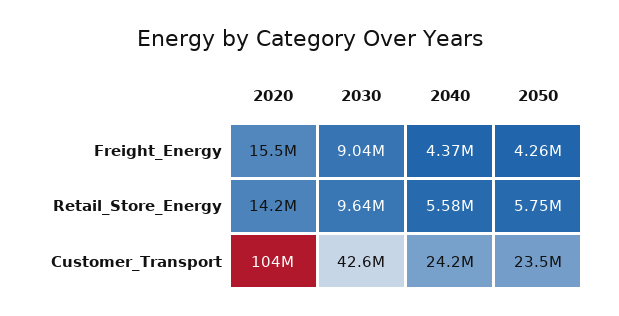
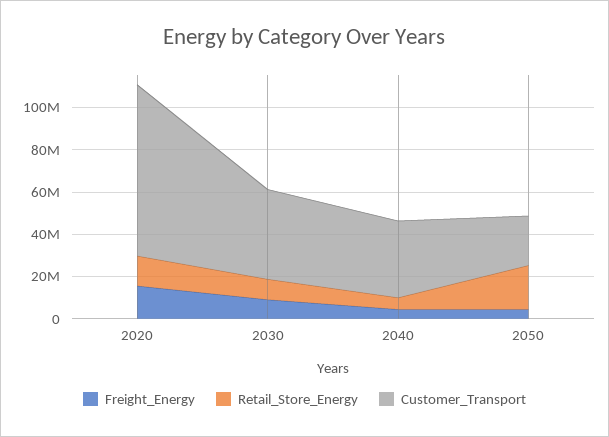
Retail_Store_Energy, 2050: 5750000 -> 20000000
Customer_Transport, 2020: 104000000 -> 80000000
Customer_Transport, 2040: 24200000 -> 35000000

